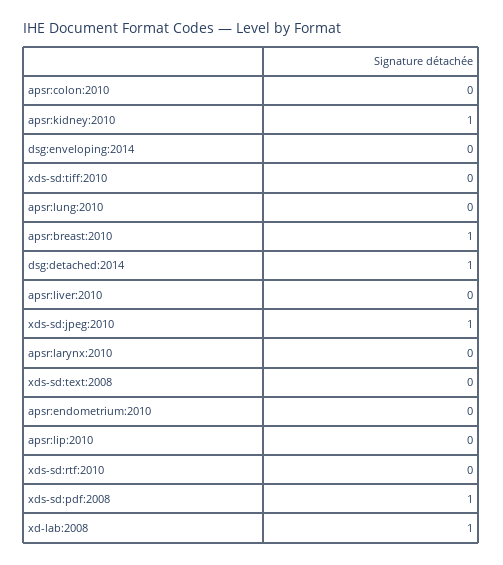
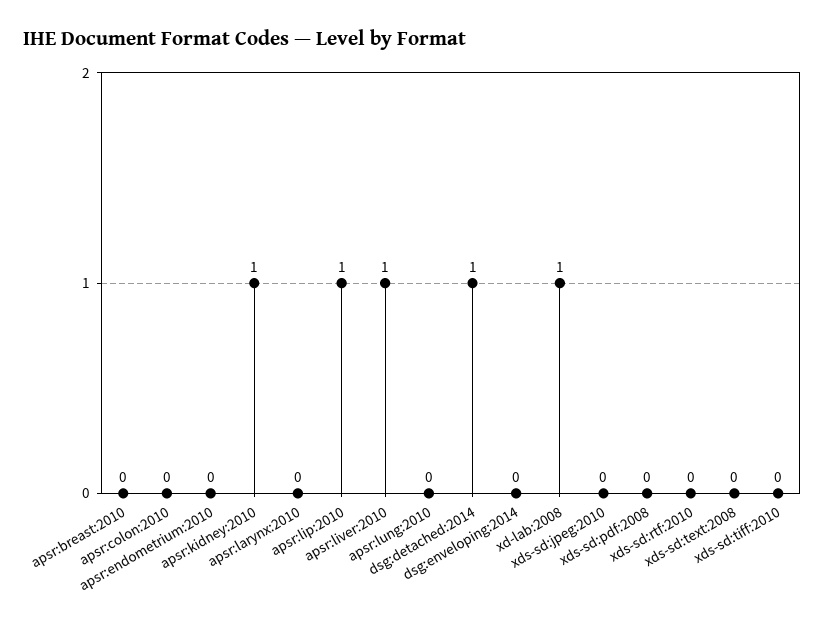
apsr:breast:2010: 1 -> 0
apsr:liver:2010: 0 -> 1
xds-sd:jpeg:2010: 1 -> 0
apsr:lip:2010: 0 -> 1
xds-sd:pdf:2008: 1 -> 0

